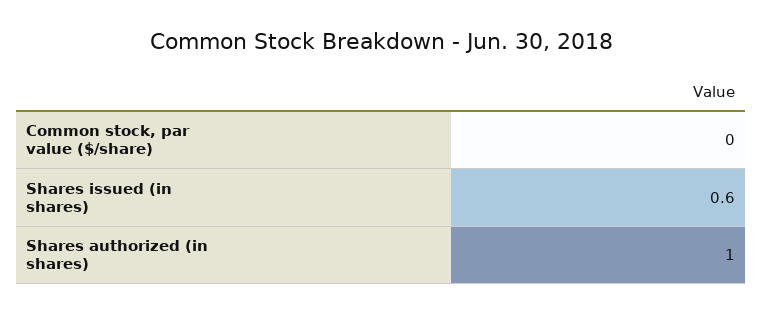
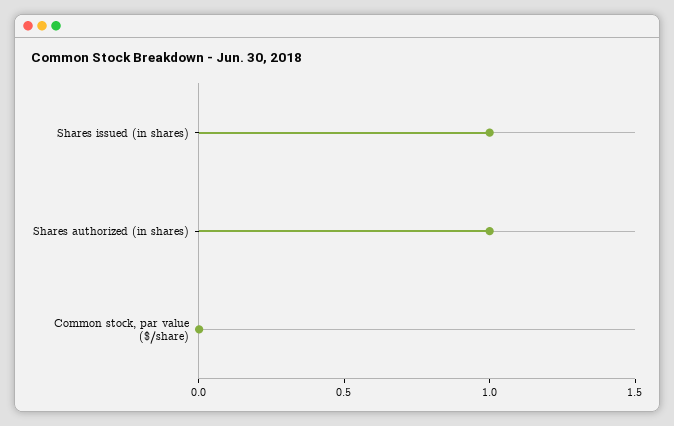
Shares issued (in shares): 0.6 -> 1

